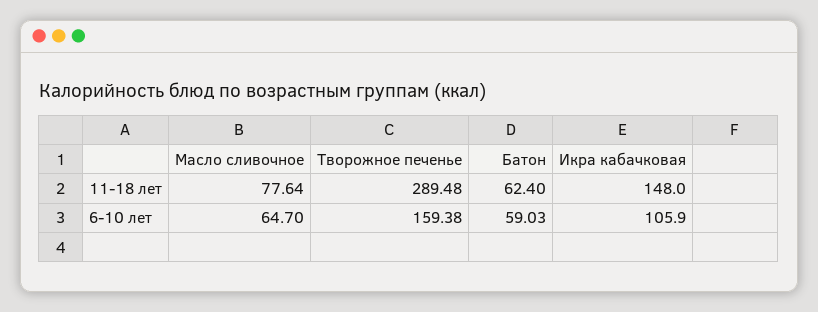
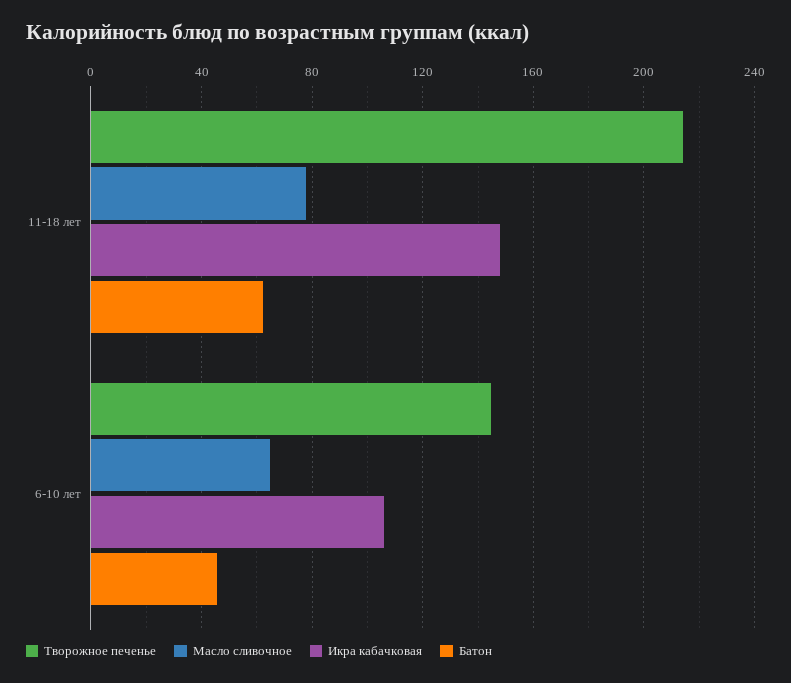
Творожное печенье, 11-18 лет: 289.48 -> 215
Творожное печенье, 6-10 лет: 159.38 -> 145
Батон, 6-10 лет: 59.03 -> 45

